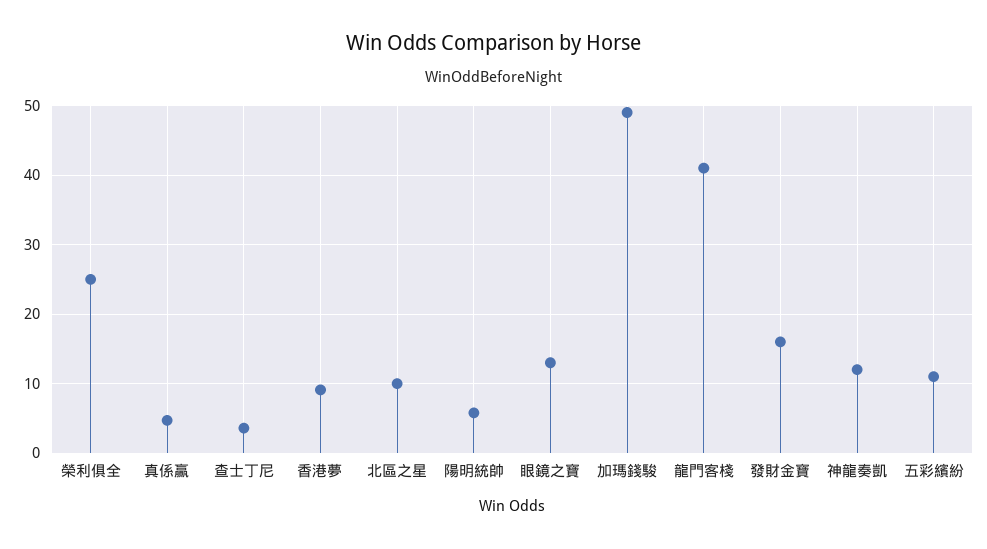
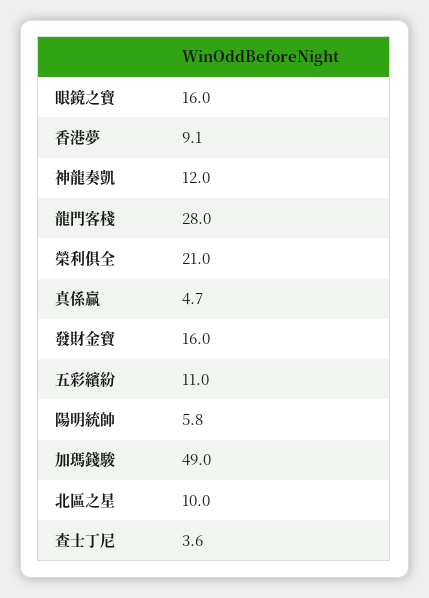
榮利俱全: 25 -> 21
眼鏡之寶: 13 -> 16
龍門客棧: 41 -> 28

